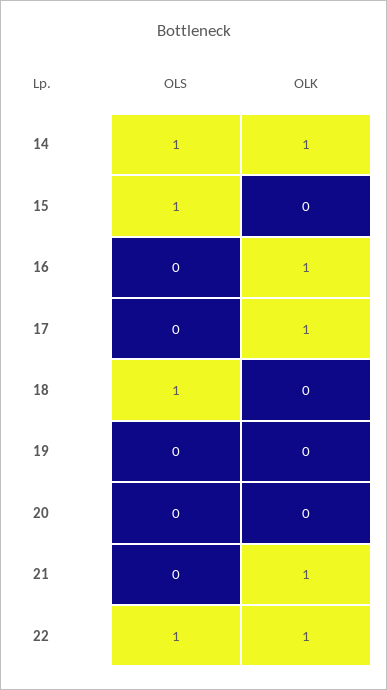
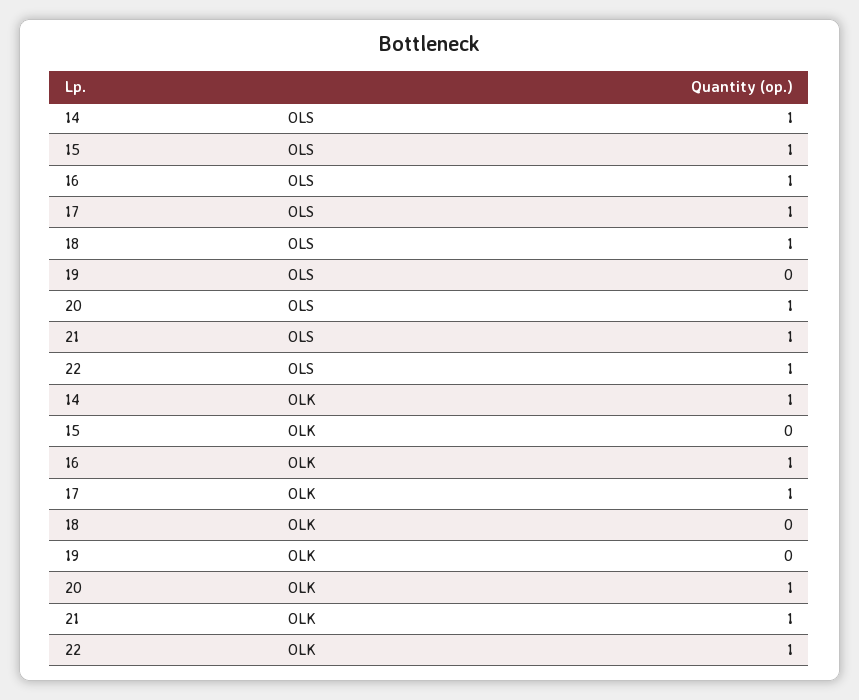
OLS, 16: 0 -> 1
OLS, 17: 0 -> 1
OLS, 20: 0 -> 1
OLK, 20: 0 -> 1
OLS, 21: 0 -> 1

